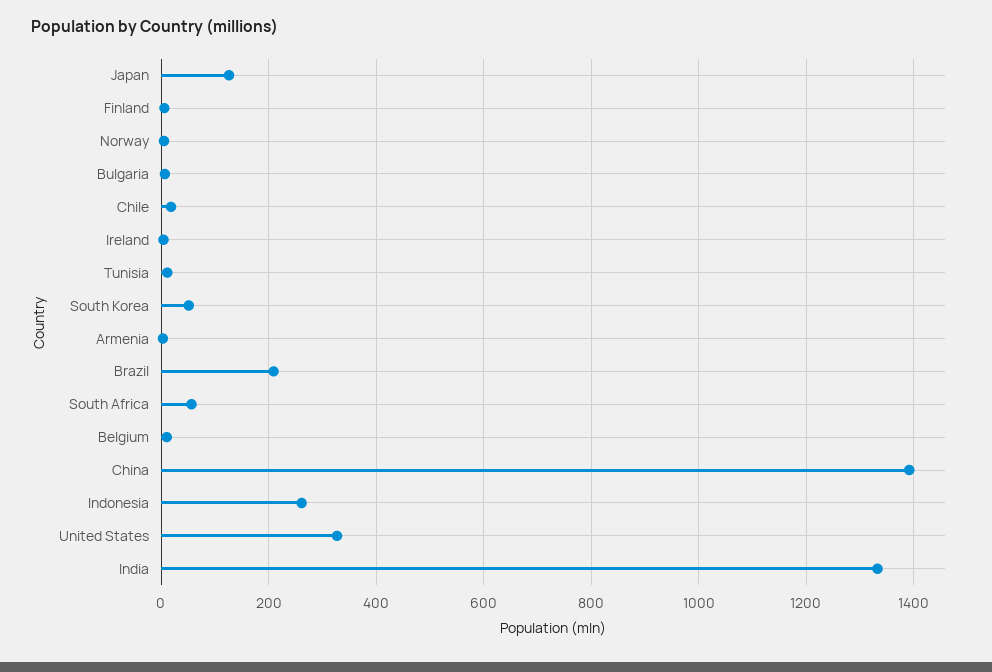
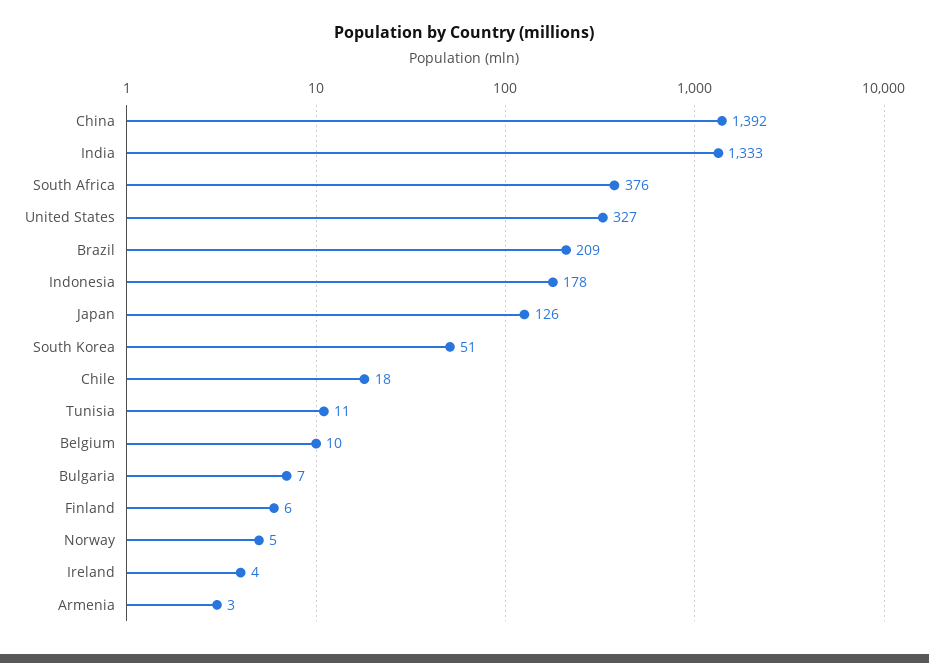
South Africa: 60 -> 376
Indonesia: 260 -> 178

